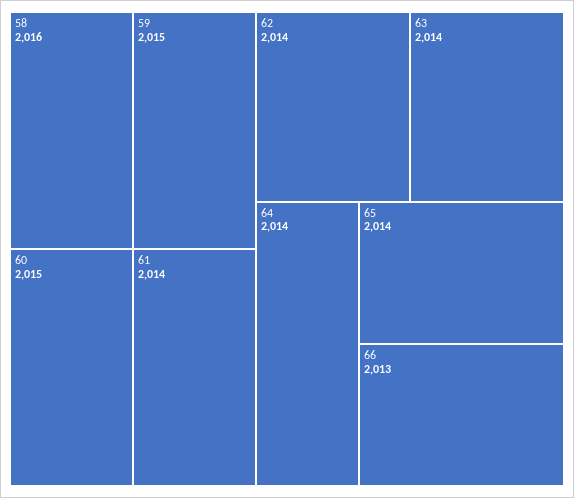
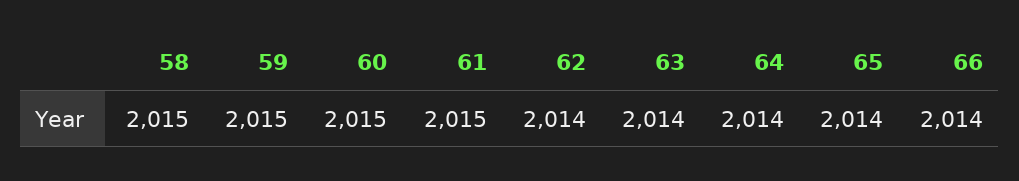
58: 2016 -> 2015
61: 2014 -> 2015
66: 2013 -> 2014

